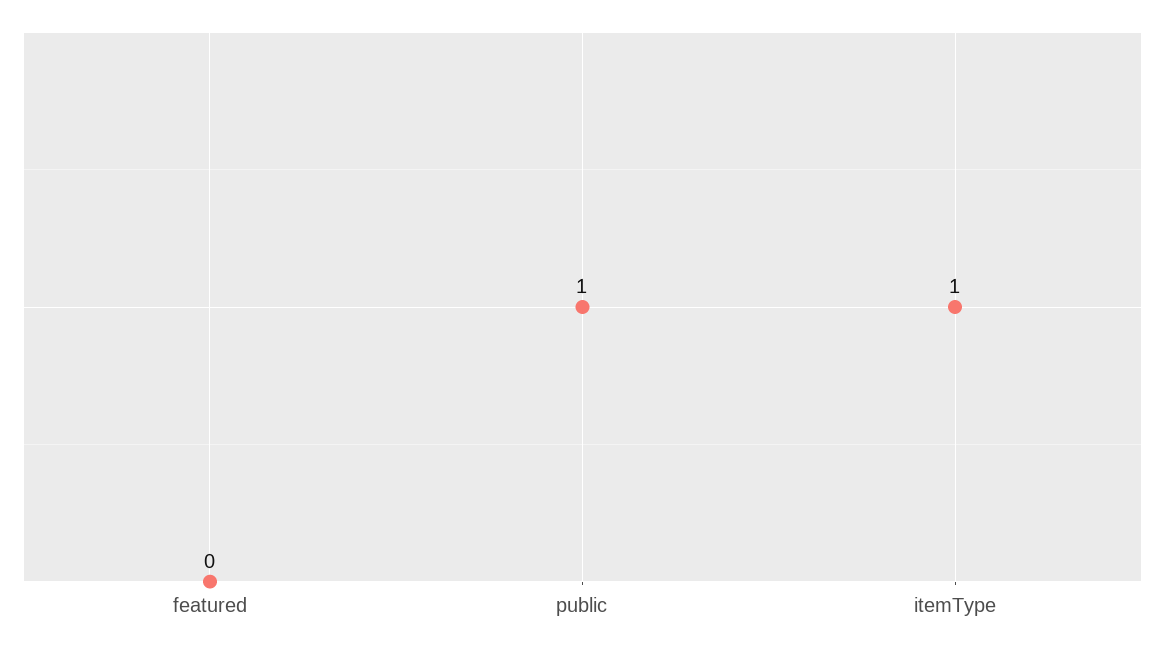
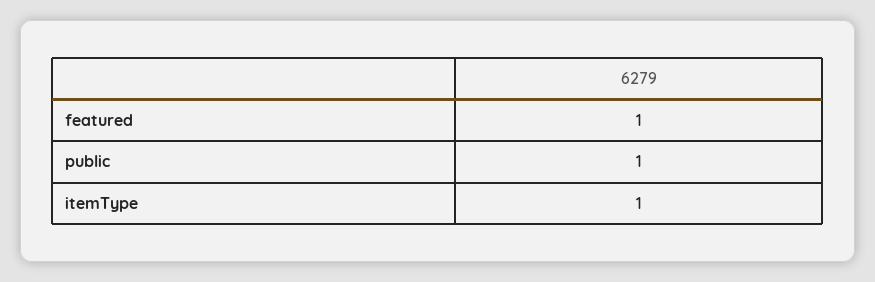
featured: 0 -> 1

